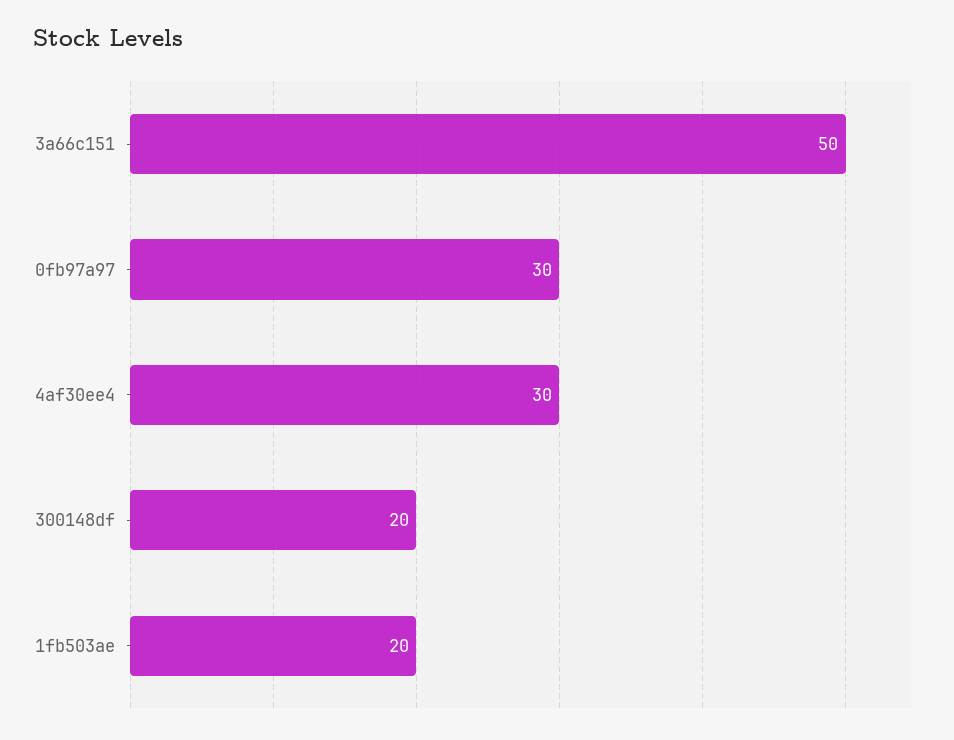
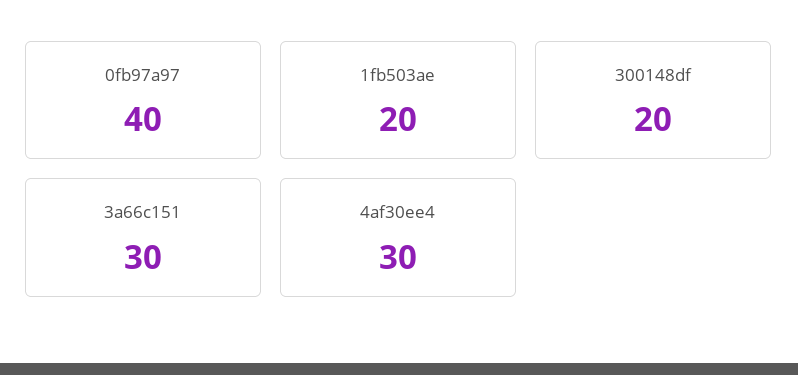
3a66c151: 50 -> 30
0fb97a97: 30 -> 40

